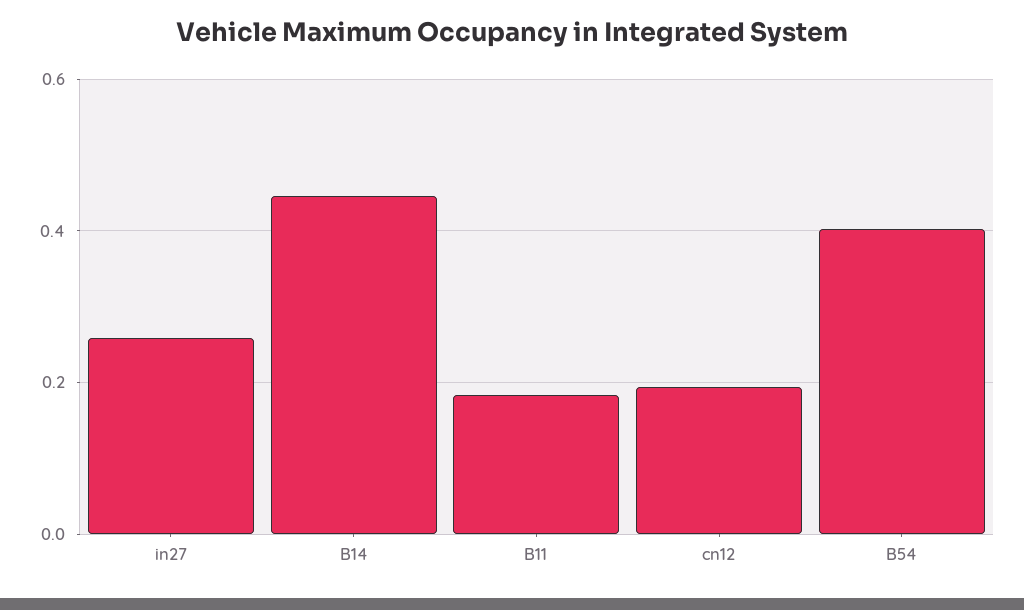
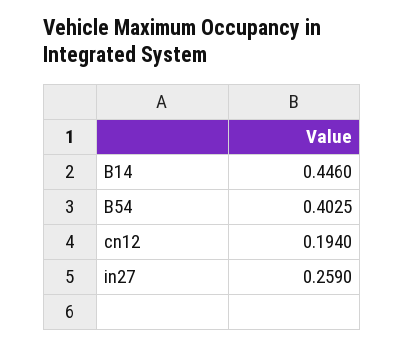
B11: 0.18 -> none

